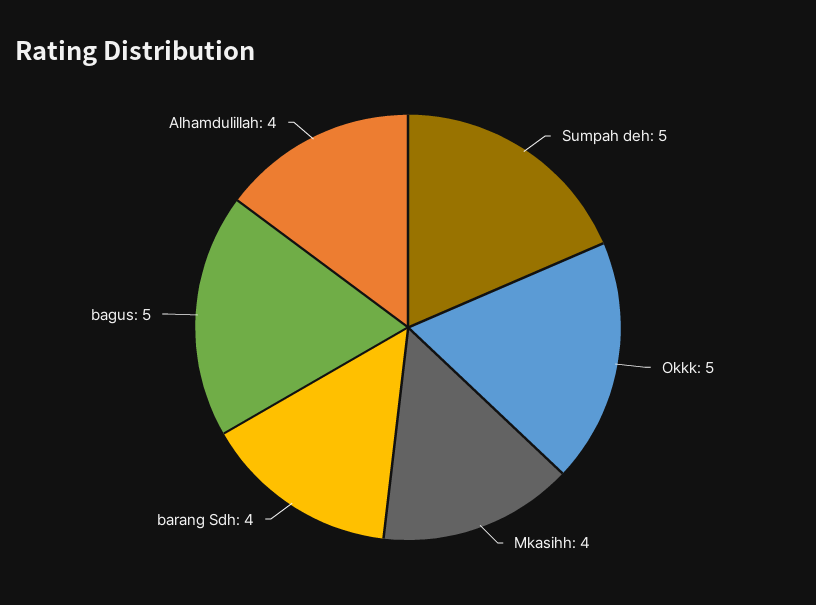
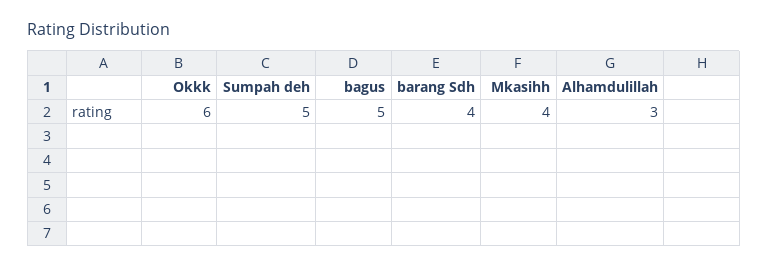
Okkk: 5 -> 6
Alhamdulillah: 4 -> 3

